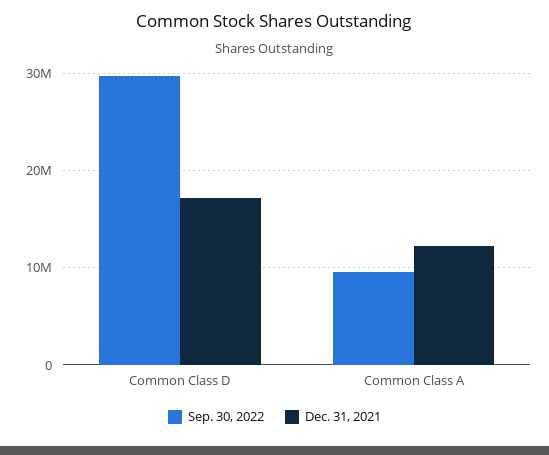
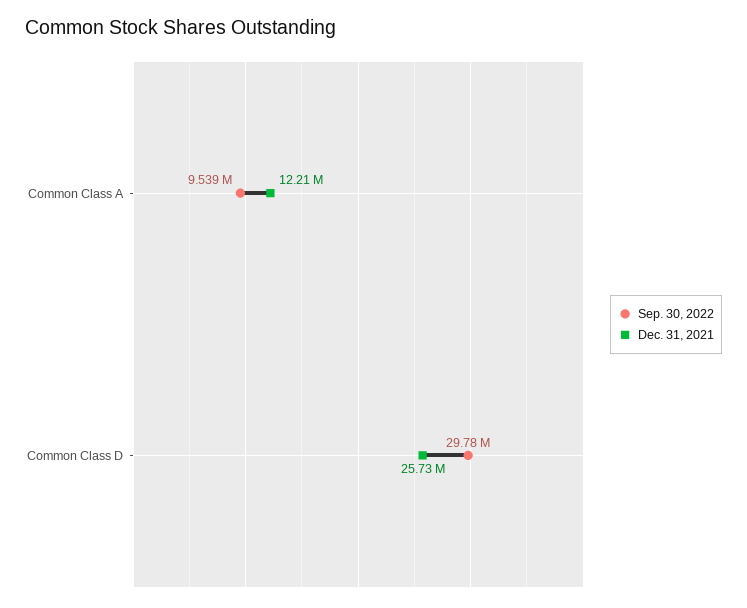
Dec. 31, 2021, Common Class D: 17000000 -> 25730000

